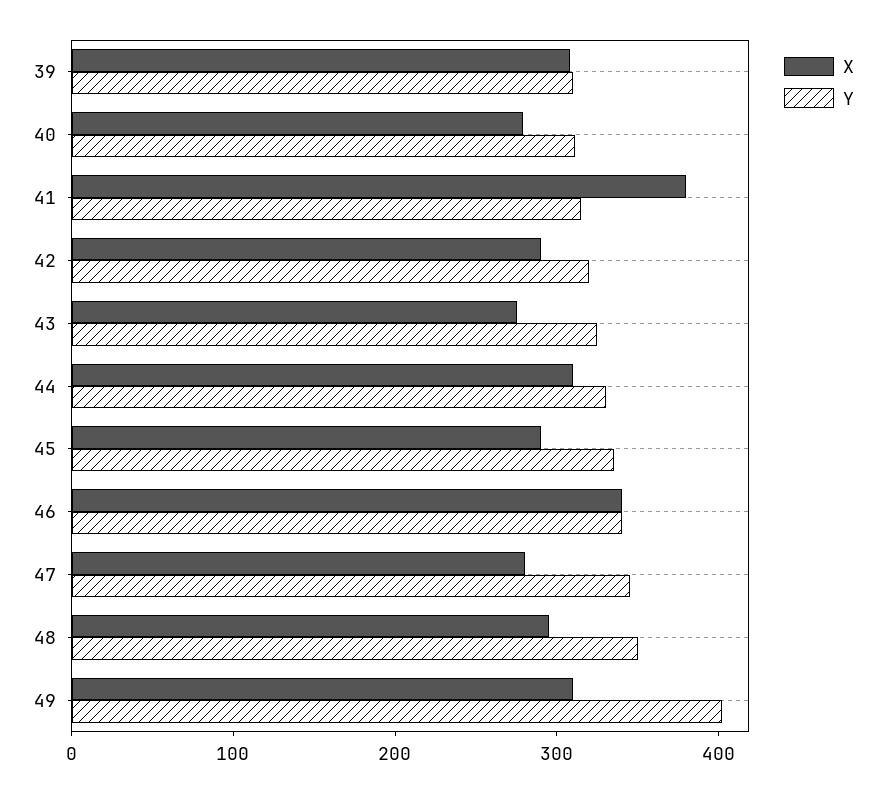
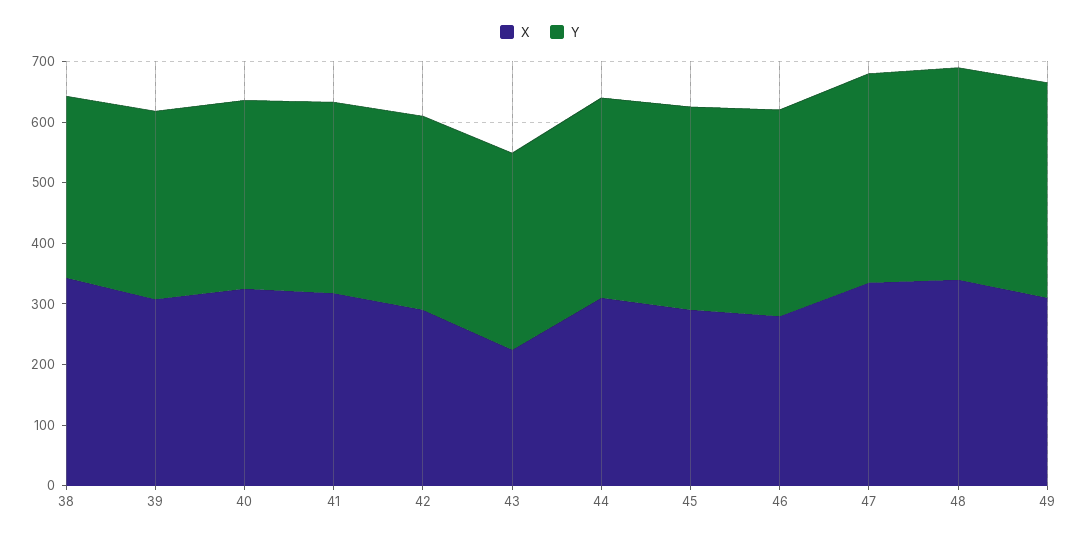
X, 40: 280 -> 320
X, 41: 380 -> 320
X, 43: 280 -> 220
X, 46: 340 -> 280
X, 47: 280 -> 340
X, 48: 300 -> 340
Y, 49: 400 -> 360
X, 38: none -> 340
Y, 38: none -> 300

